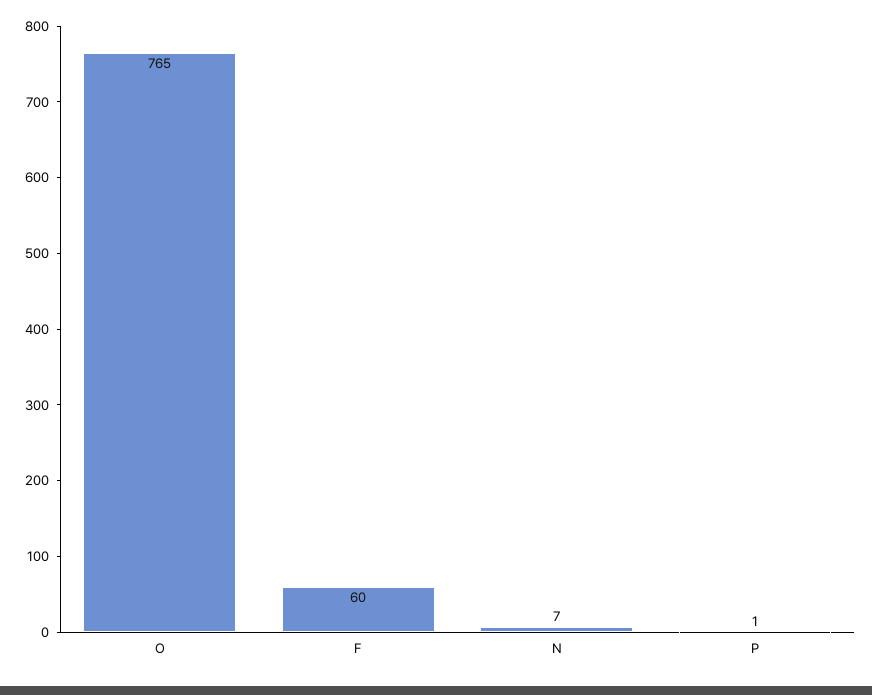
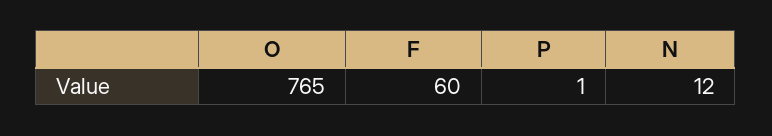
N: 7 -> 12

